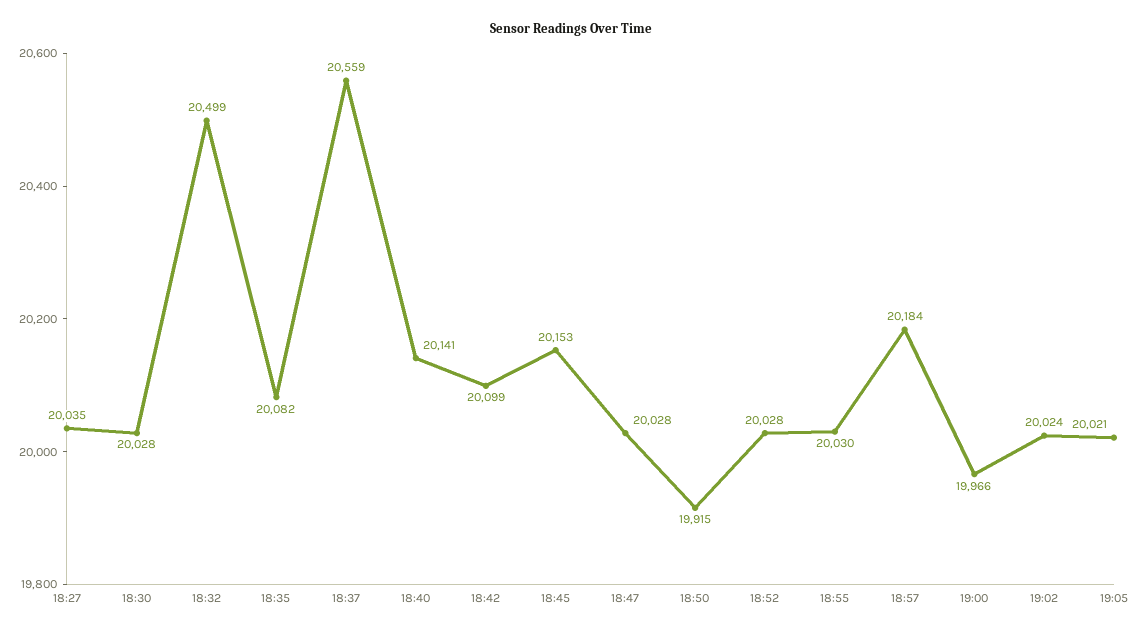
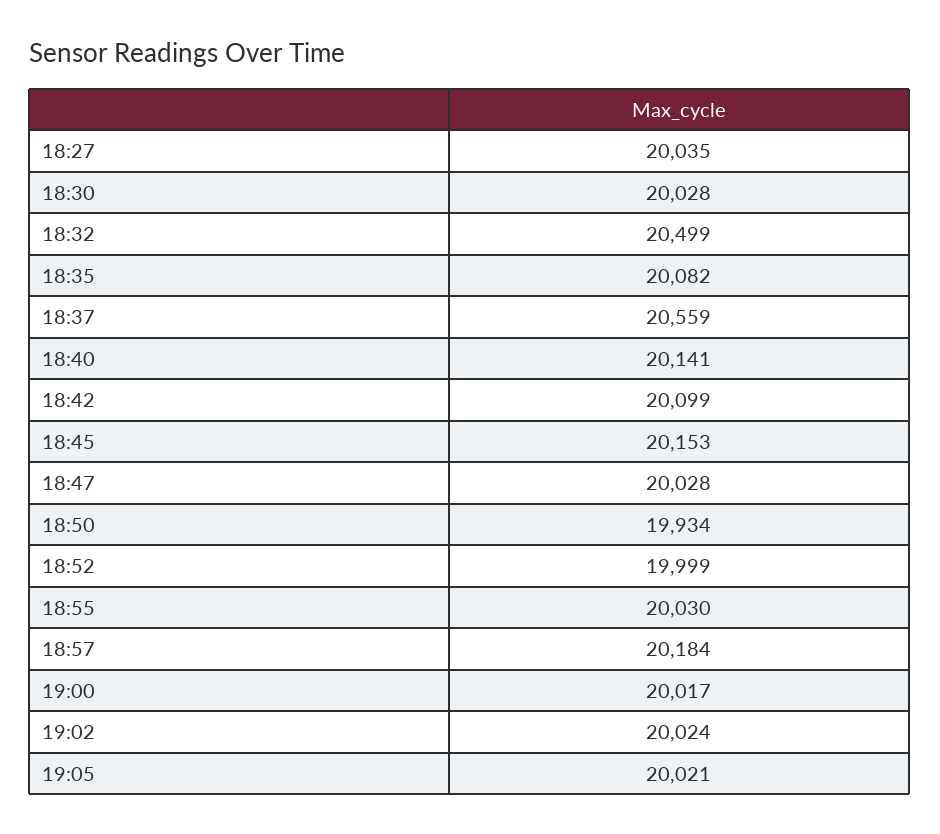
18:50: 19915 -> 19934
18:52: 20028 -> 19999
19:00: 19966 -> 20017

